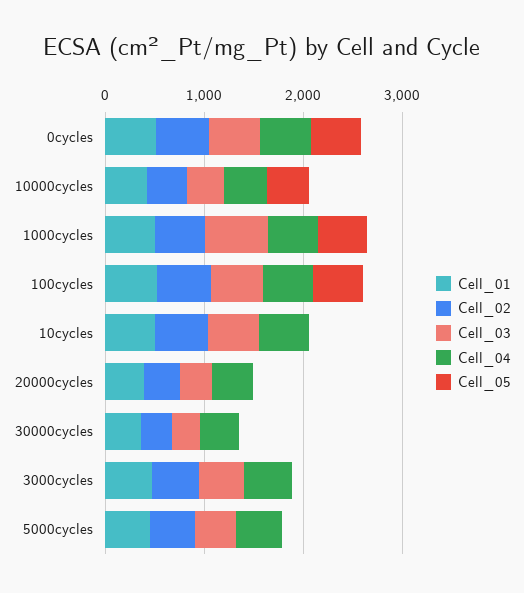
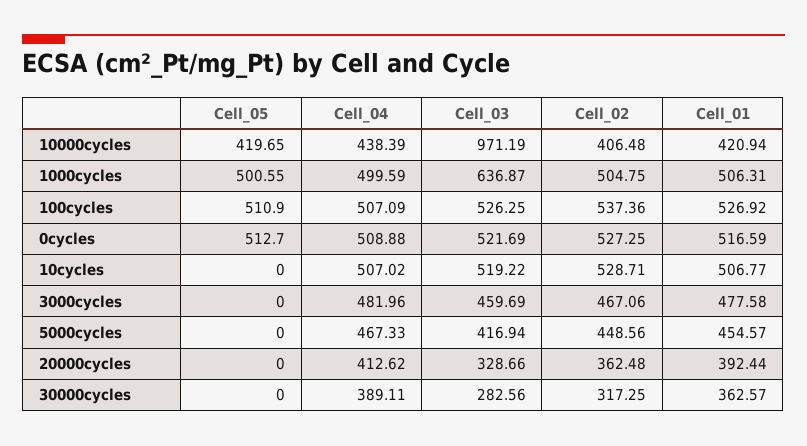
Cell_03, 10000cycles: 400 -> 971.19

